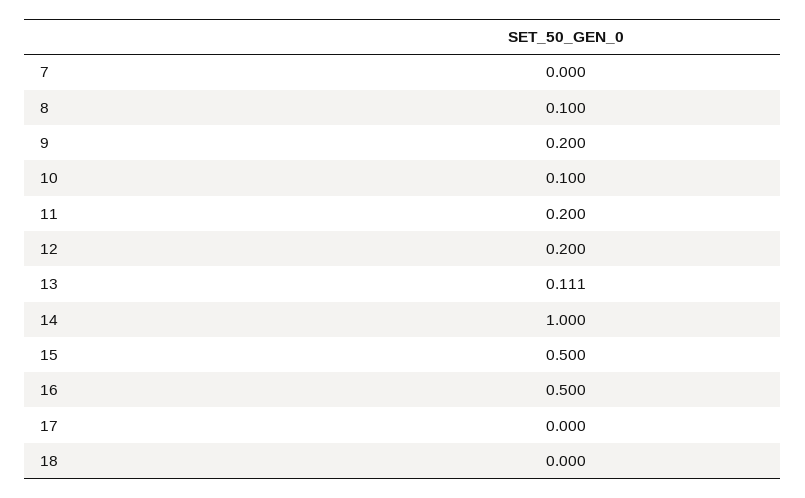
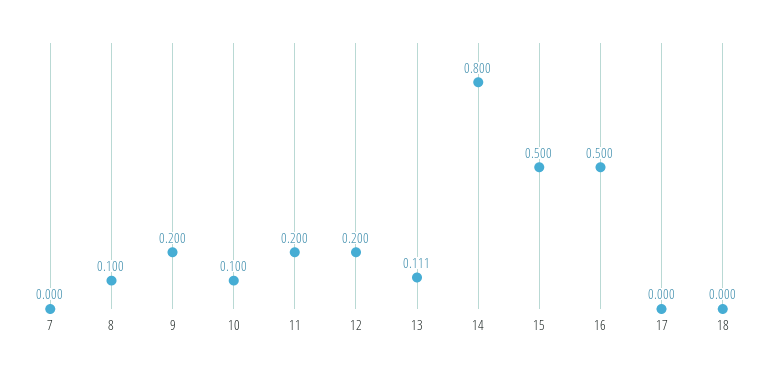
14: 1 -> 0.8

